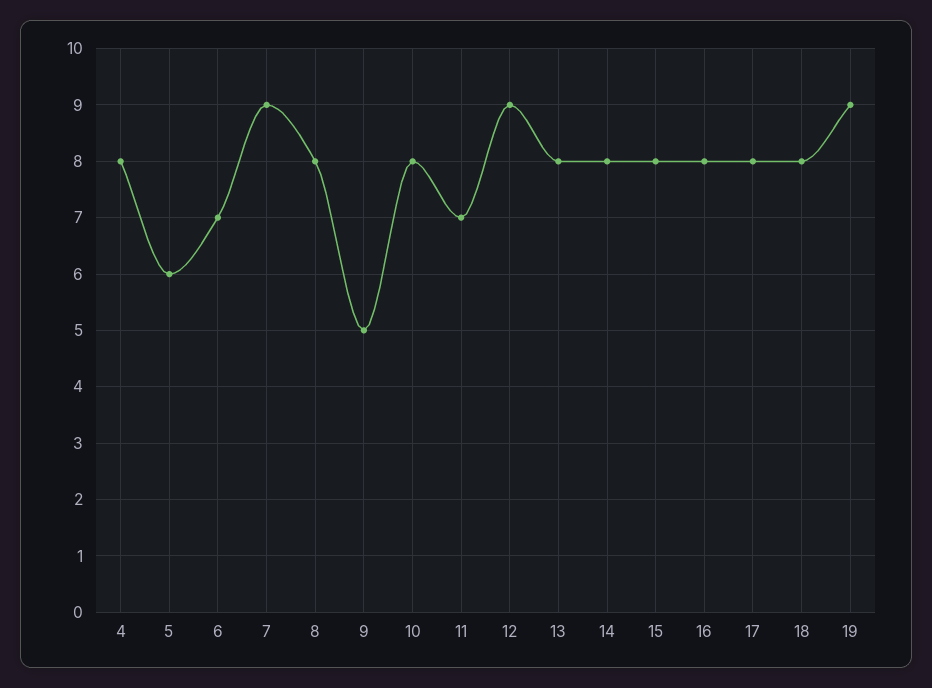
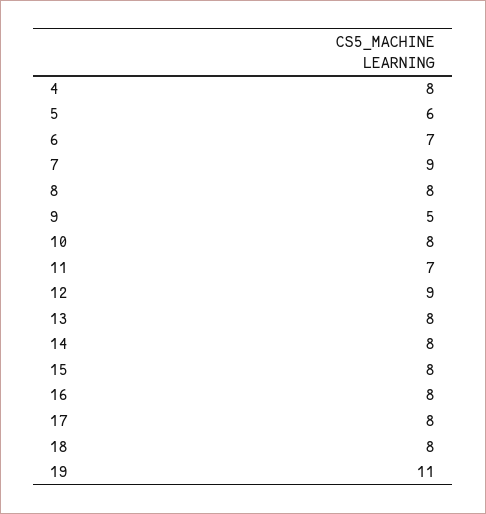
19: 9 -> 11

